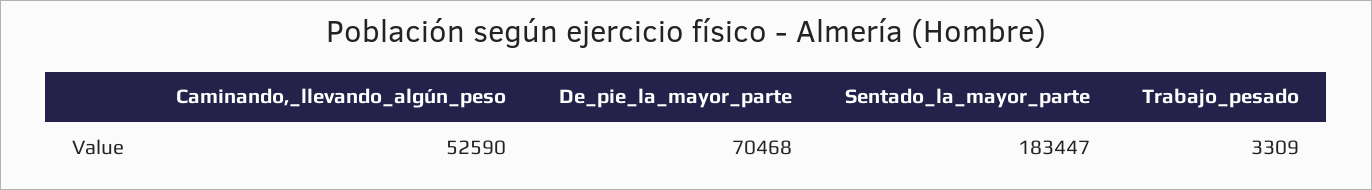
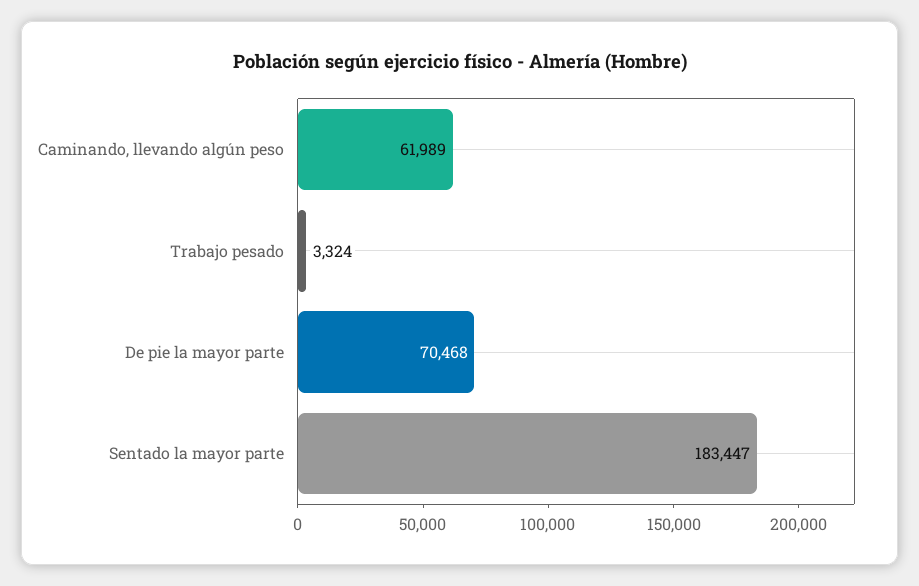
Caminando,_llevando_algún_peso: 52590 -> 61989
Trabajo_pesado: 3309 -> 3324

